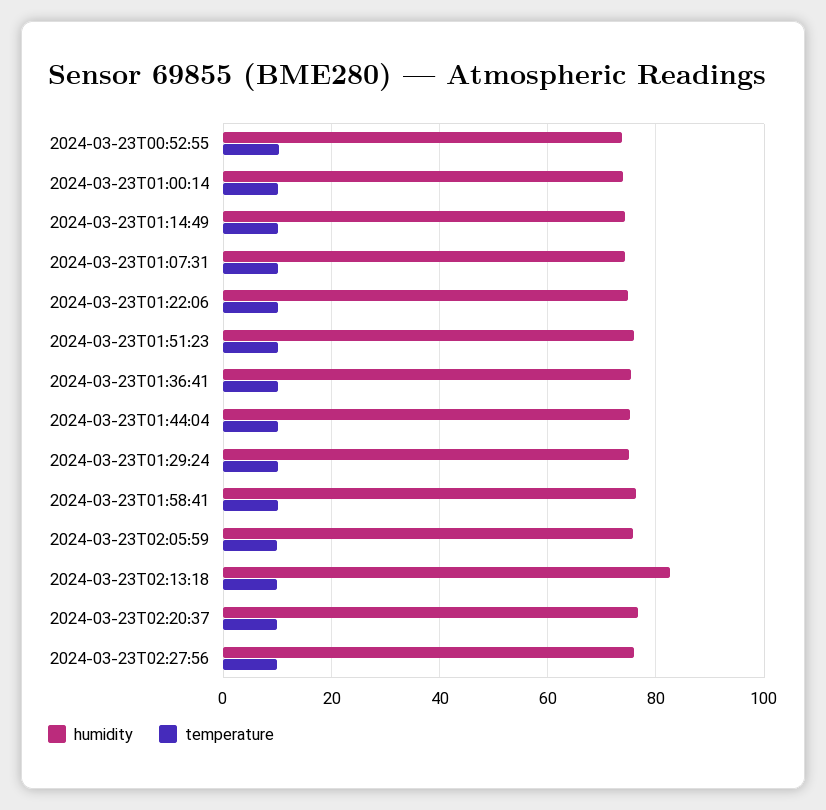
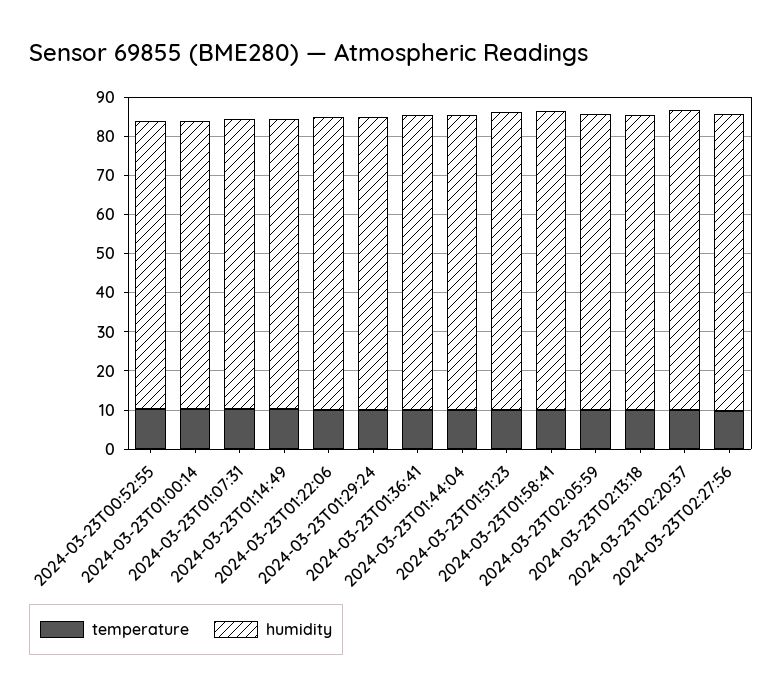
humidity, 2024-03-23T02:13:18: 82 -> 75

